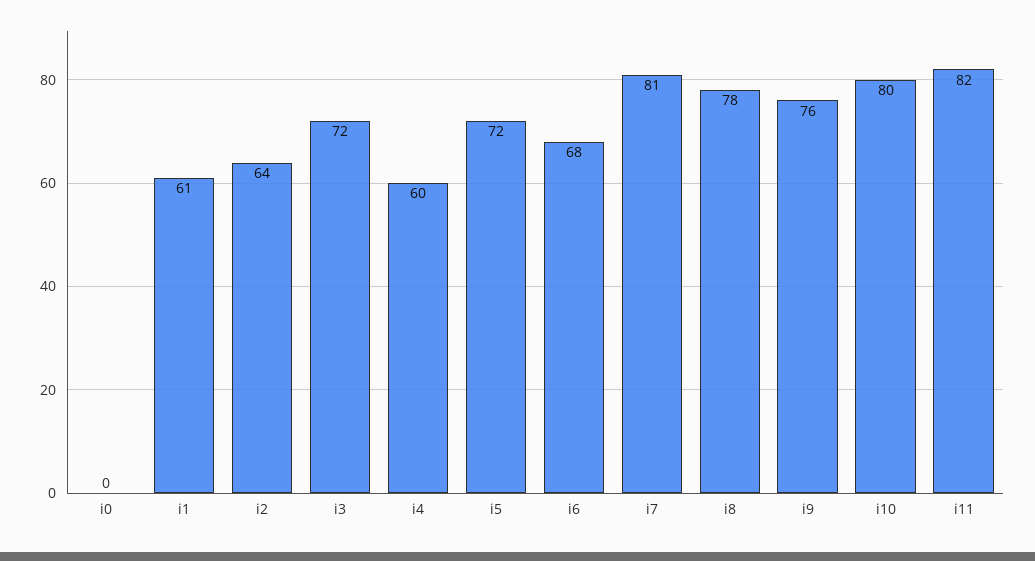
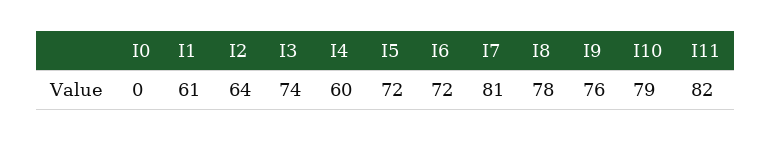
i3: 72 -> 74
i6: 68 -> 72
i10: 80 -> 79

